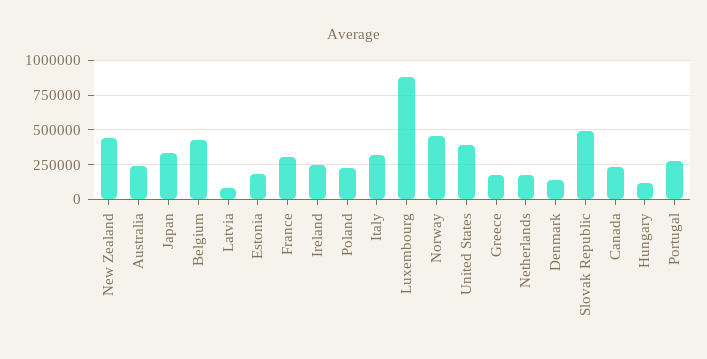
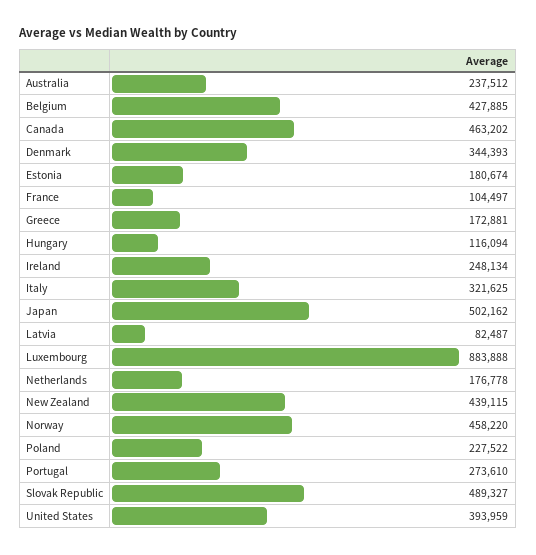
Japan: 350000 -> 502162
France: 300000 -> 104497
Denmark: 150000 -> 344393
Canada: 250000 -> 463202

